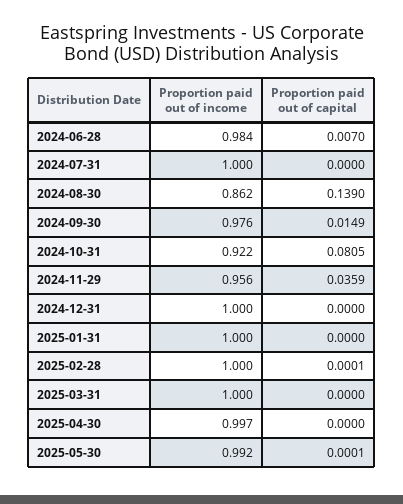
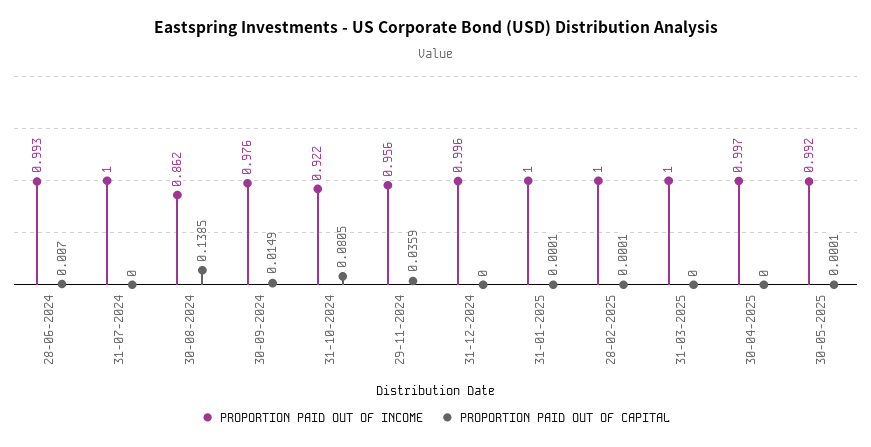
Proportion paid out of income, 2024-06-28: 0.984 -> 0.993
Proportion paid out of capital, 2024-08-30: 0.139 -> 0.1385
Proportion paid out of income, 2024-12-31: 1 -> 0.996
Proportion paid out of capital, 2025-01-31: 0 -> 0.0001

